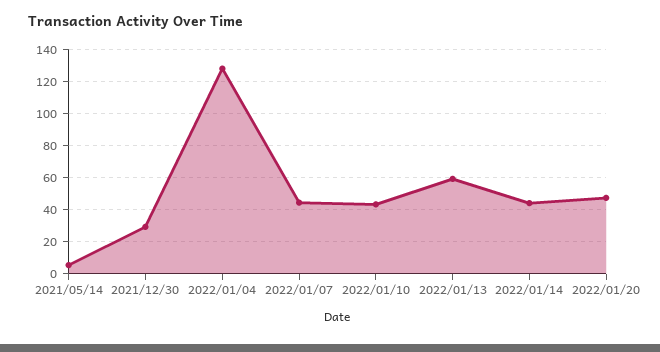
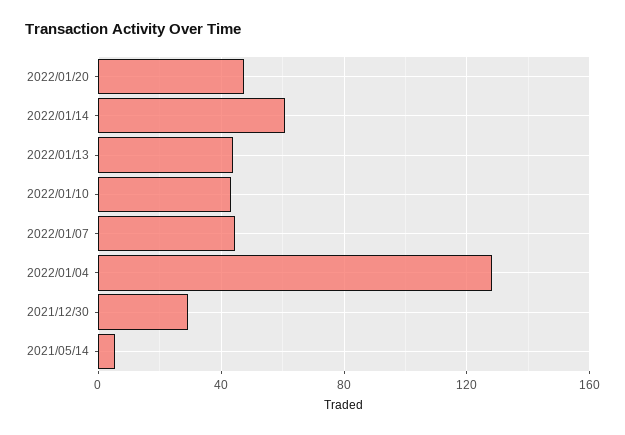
2022/01/13: 60 -> 45
2022/01/14: 45 -> 60

